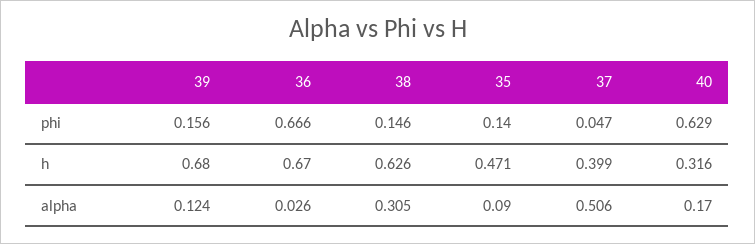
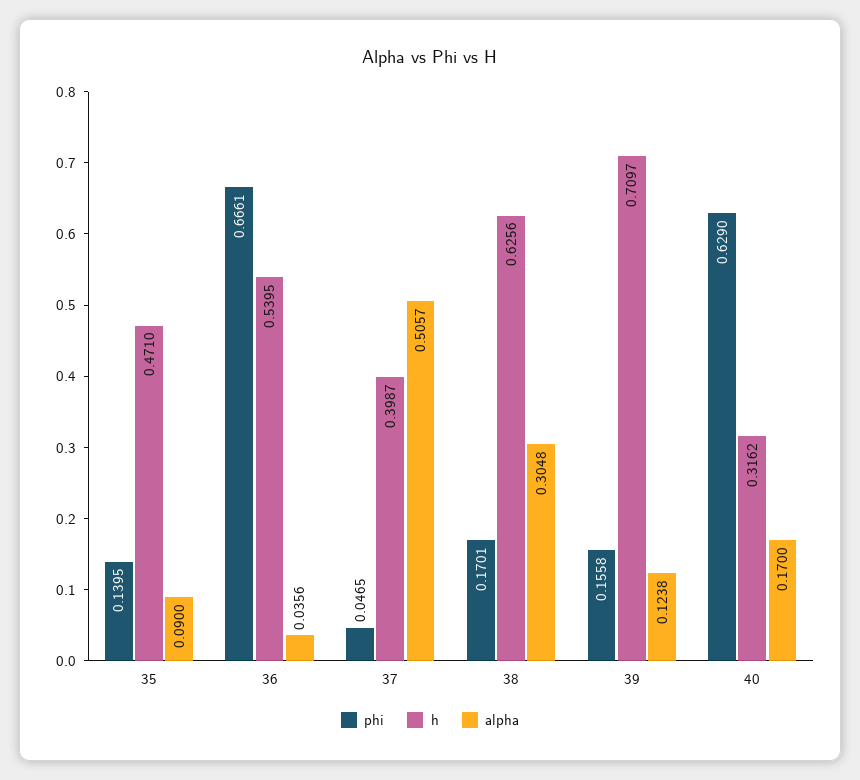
phi, 38: 0.146 -> 0.1701
h, 39: 0.68 -> 0.7097
h, 36: 0.67 -> 0.5395
alpha, 36: 0.026 -> 0.0356

